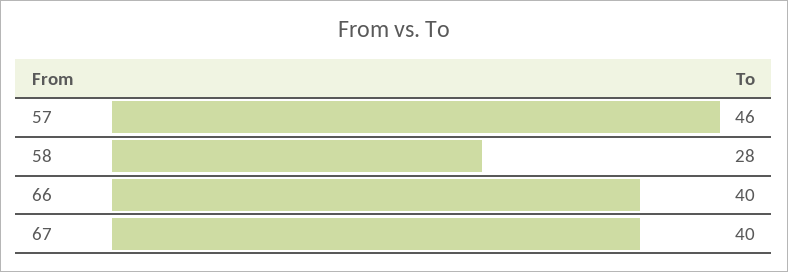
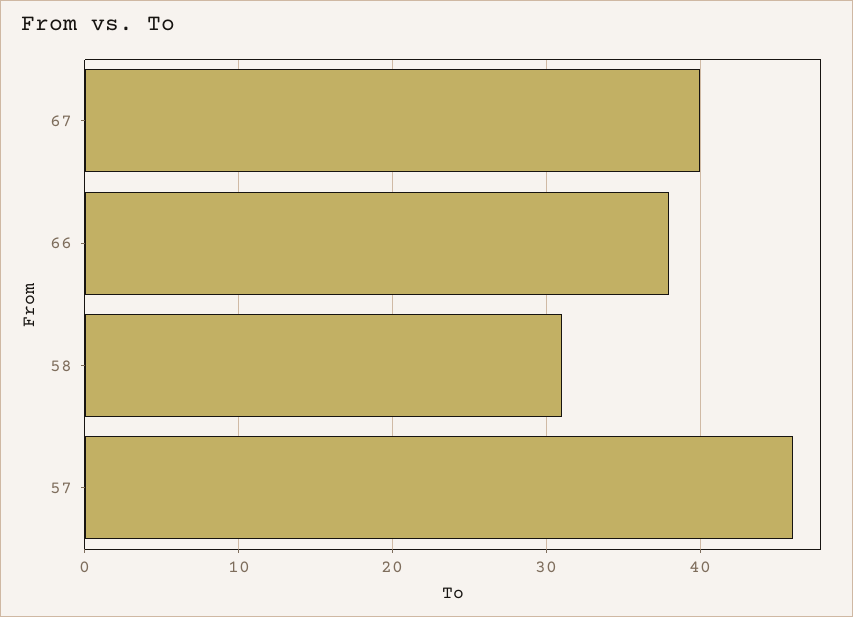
58: 28 -> 31
66: 40 -> 38

